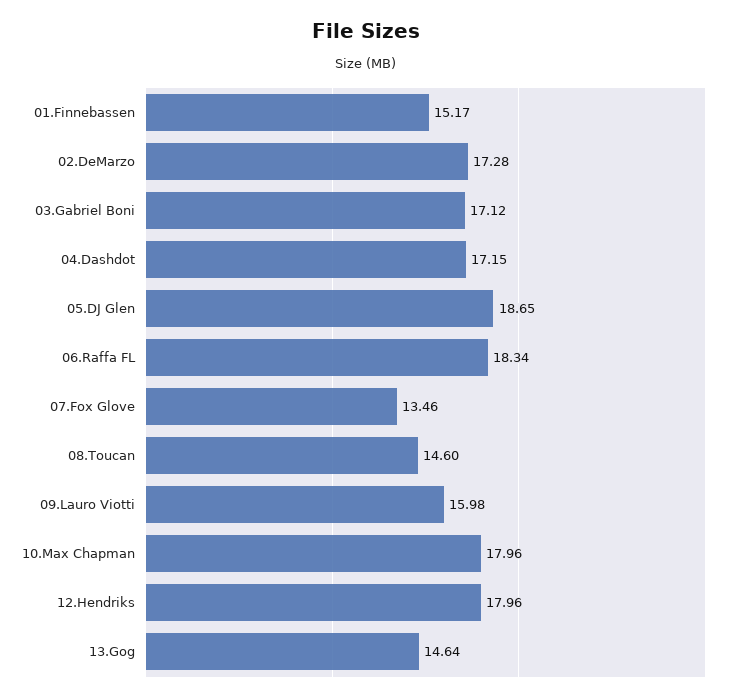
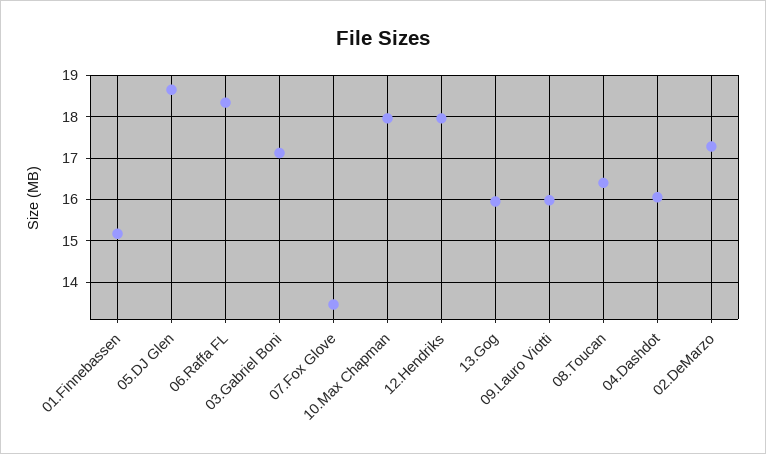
04.Dashdot: 17.15 -> 16
08.Toucan: 14.6 -> 16.4
13.Gog: 14.64 -> 16

